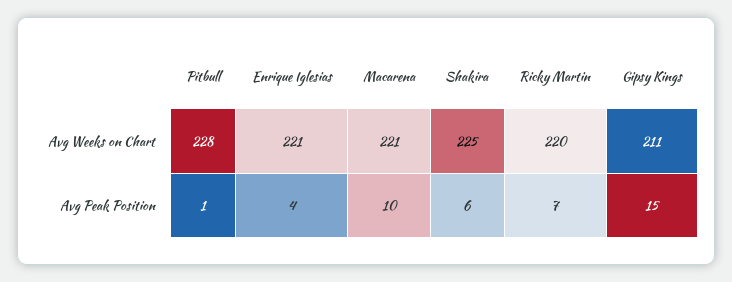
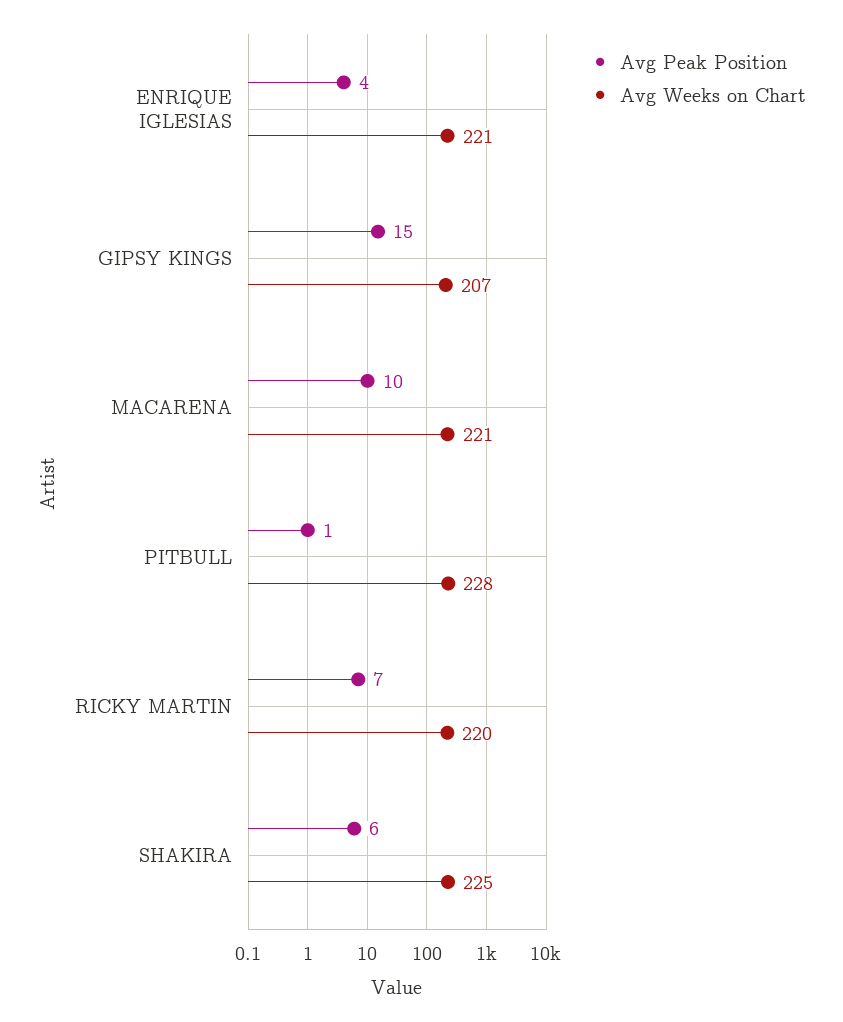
Avg Weeks on Chart, Gipsy Kings: 211 -> 207

